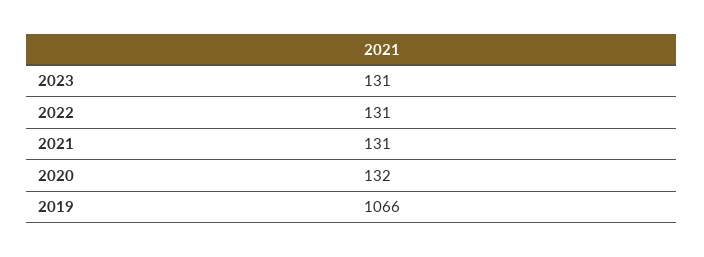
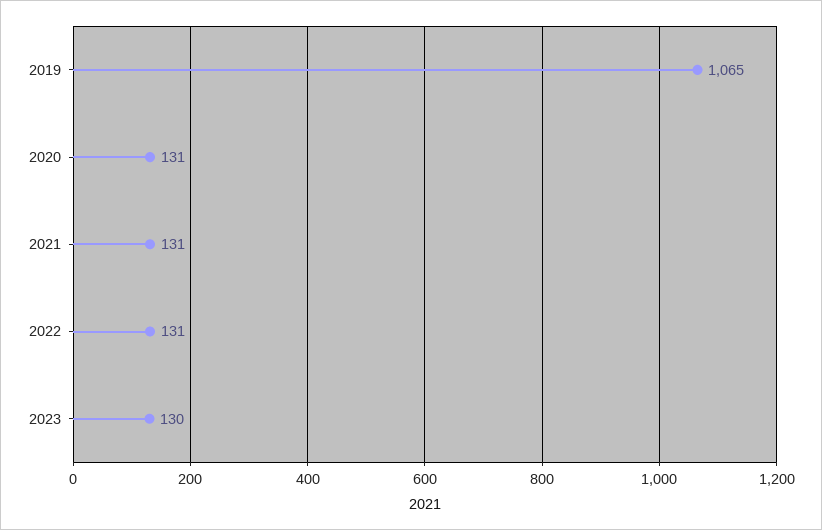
2023: 131 -> 130
2020: 132 -> 131
2019: 1066 -> 1065

